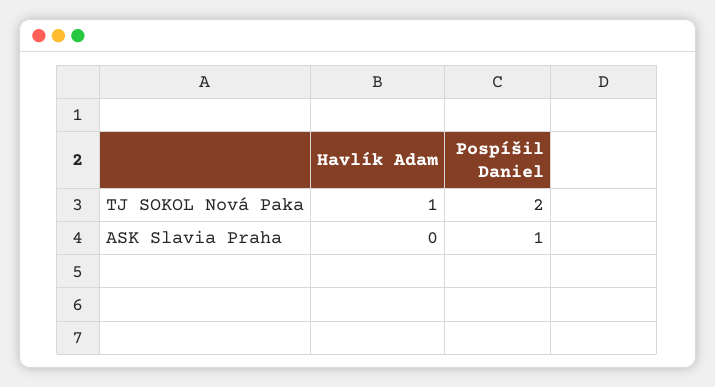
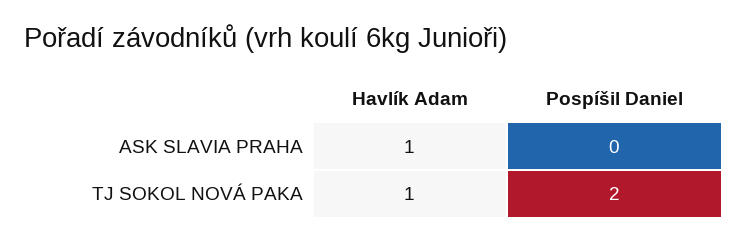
Havlík Adam, ASK Slavia Praha: 0 -> 1
Pospíšil Daniel, ASK Slavia Praha: 1 -> 0

